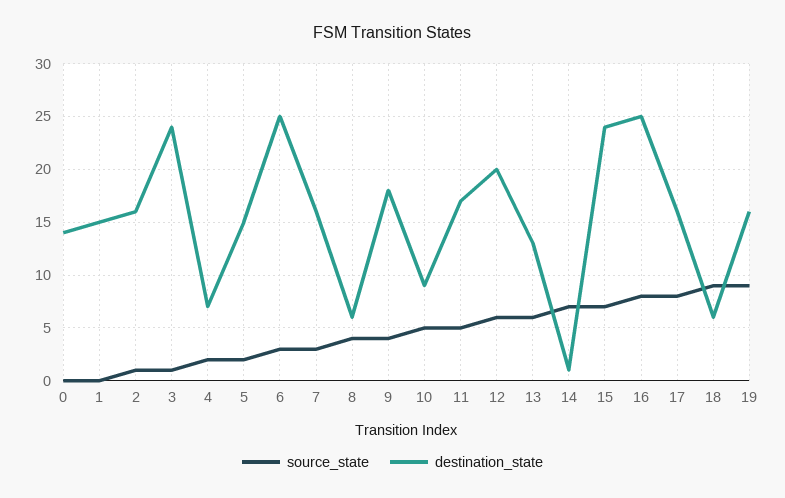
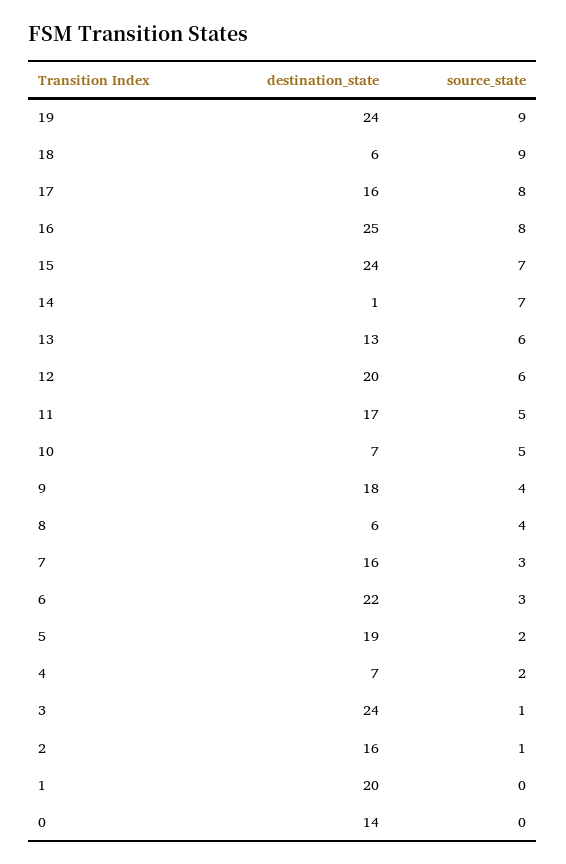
destination_state, 1: 15 -> 20
destination_state, 5: 15 -> 19
destination_state, 6: 25 -> 22
destination_state, 10: 9 -> 7
destination_state, 19: 16 -> 24

